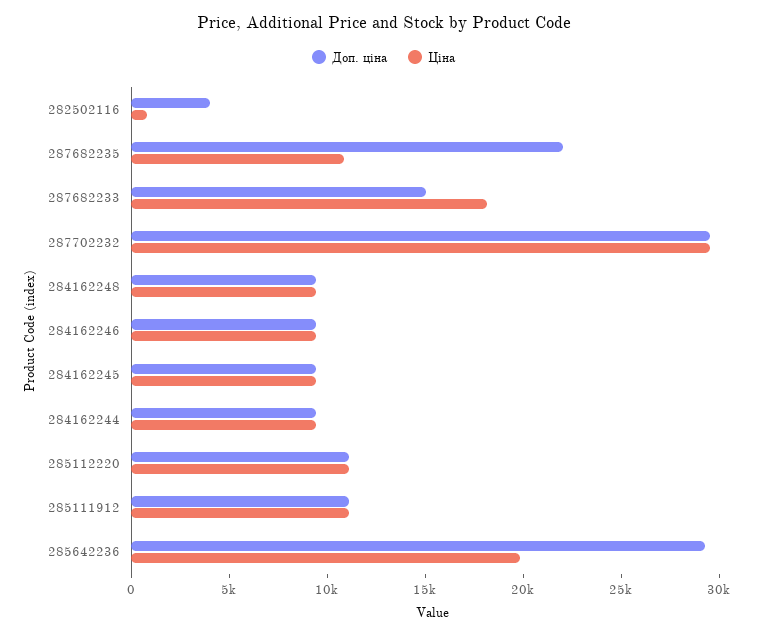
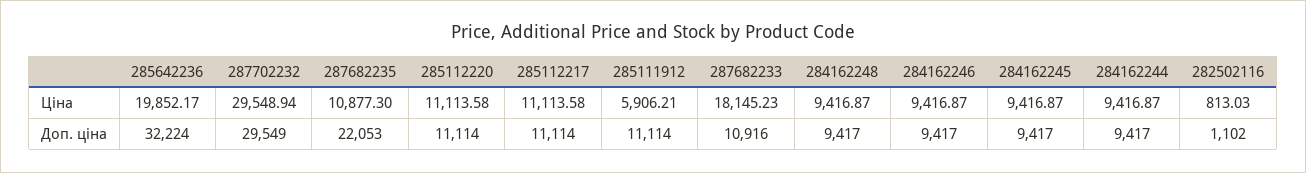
Доп. ціна, 282502116: 4000 -> 1102
Доп. ціна, 287682233: 15000 -> 10916
Ціна, 285111912: 11000 -> 5906.21
Доп. ціна, 285642236: 29000 -> 32224
Ціна, 285112217: none -> 11113.58
Доп. ціна, 285112217: none -> 11114

